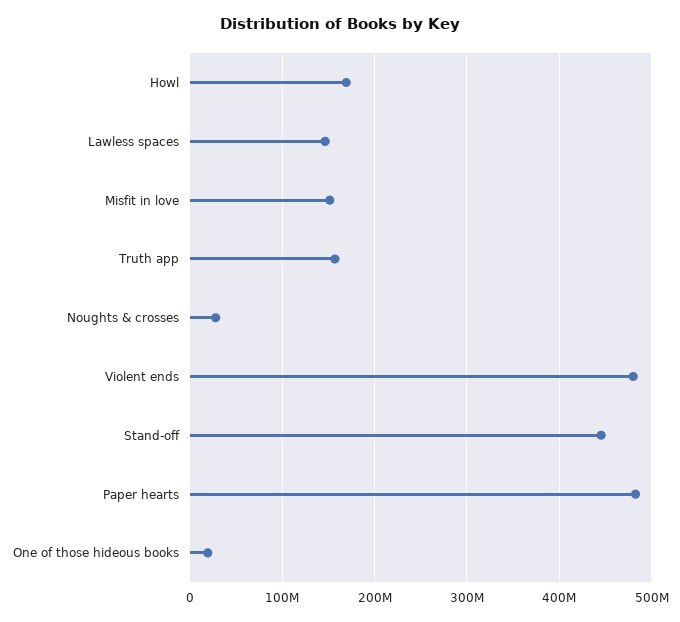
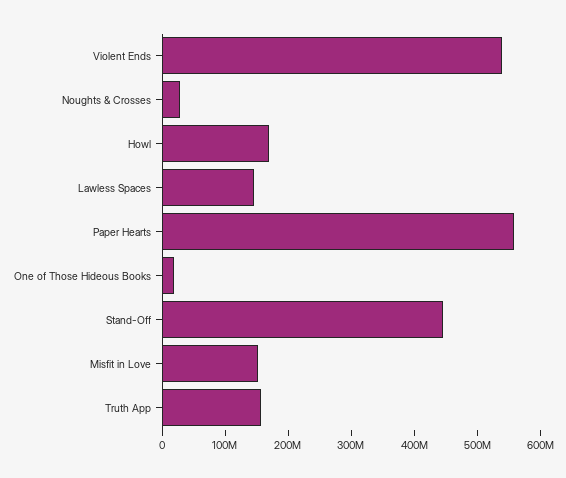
Violent ends: 480000000 -> 540000000
Paper hearts: 480000000 -> 560000000

